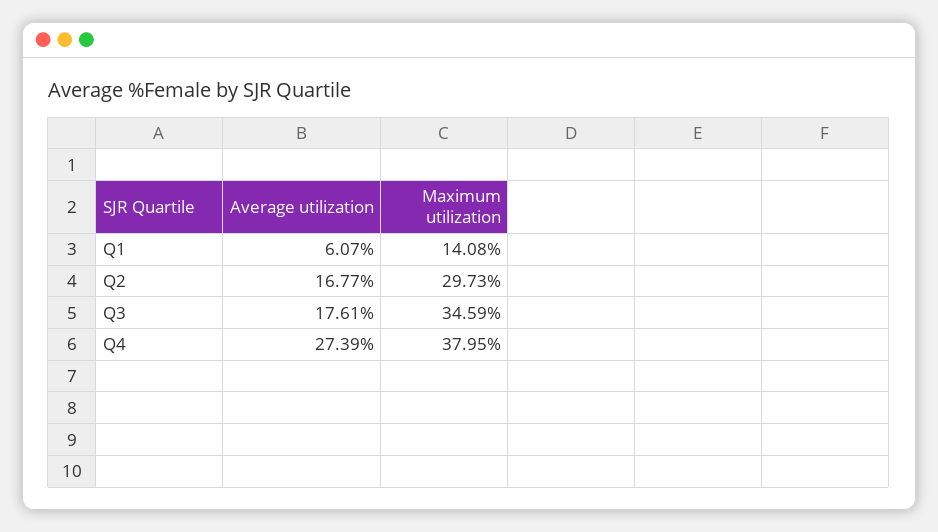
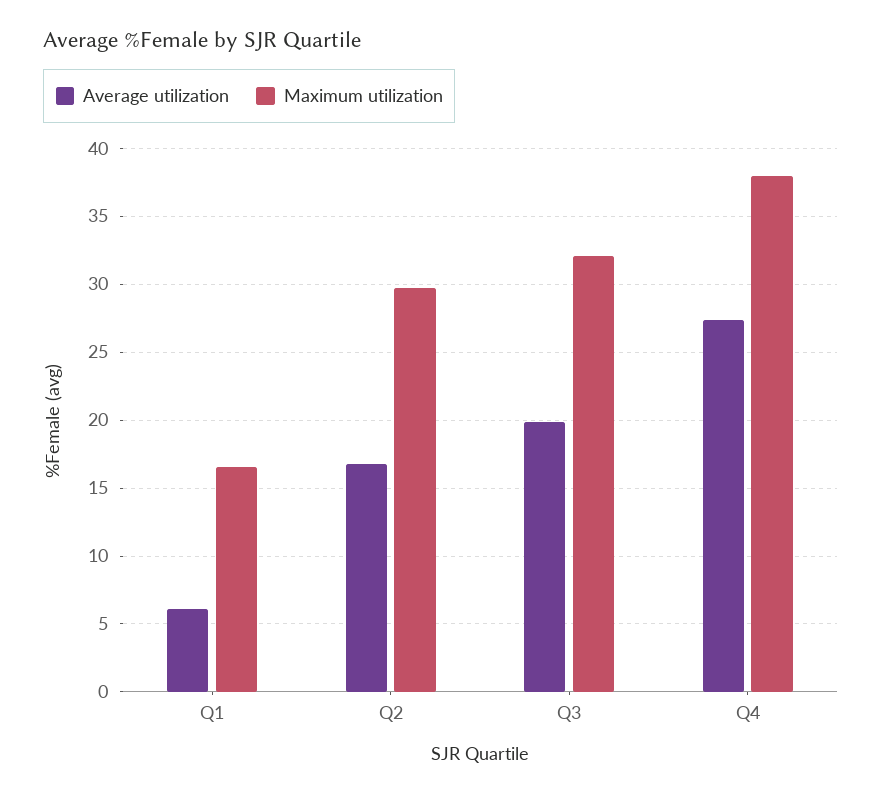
Maximum utilization, Q1: 14.08 -> 16.5
Average utilization, Q3: 17.61 -> 20
Maximum utilization, Q3: 34.59 -> 32

